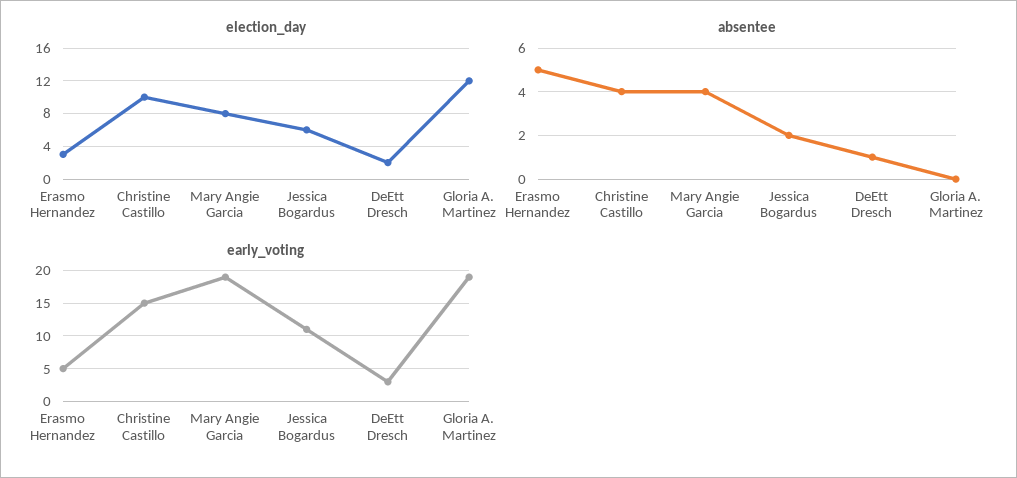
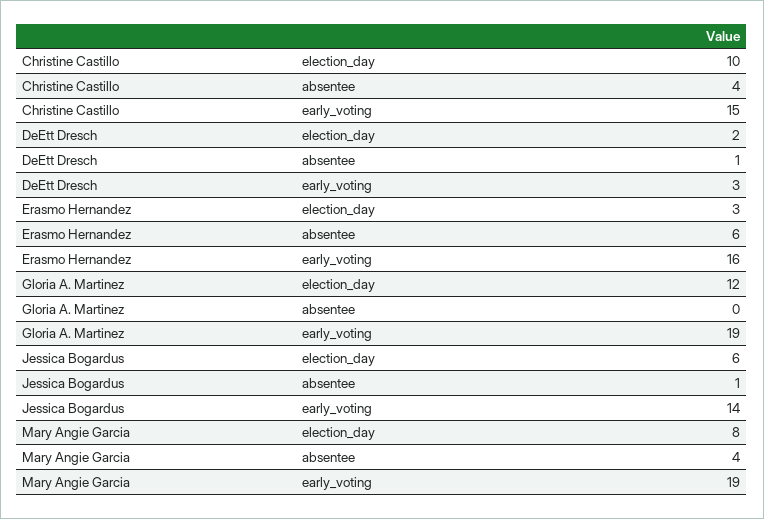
absentee, Erasmo Hernandez: 5 -> 6
absentee, Jessica Bogardus: 2 -> 1
early_voting, Erasmo Hernandez: 5 -> 16
early_voting, Jessica Bogardus: 11 -> 14

